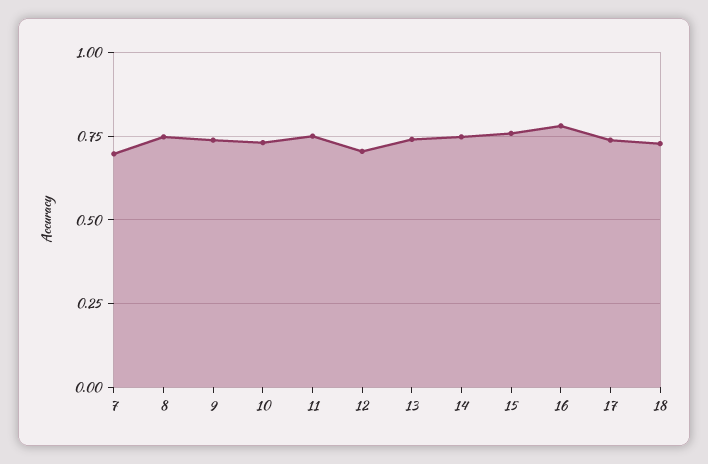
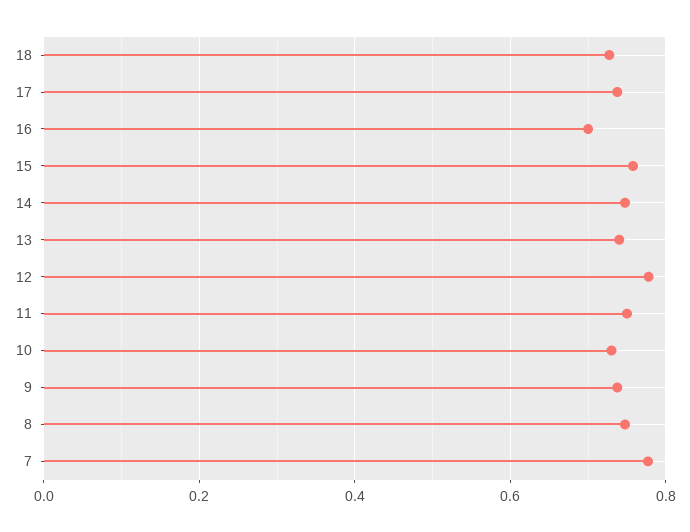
7: 0.7 -> 0.78
12: 0.7 -> 0.78
16: 0.775 -> 0.7

